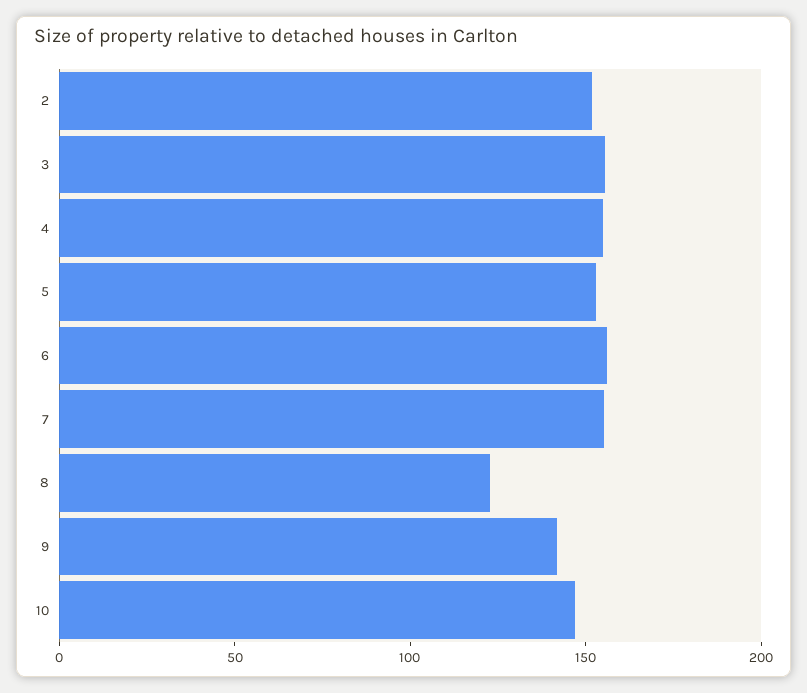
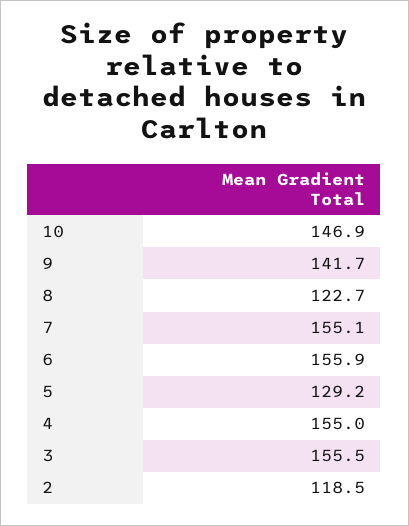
2: 150 -> 118.5
5: 150 -> 129.2

